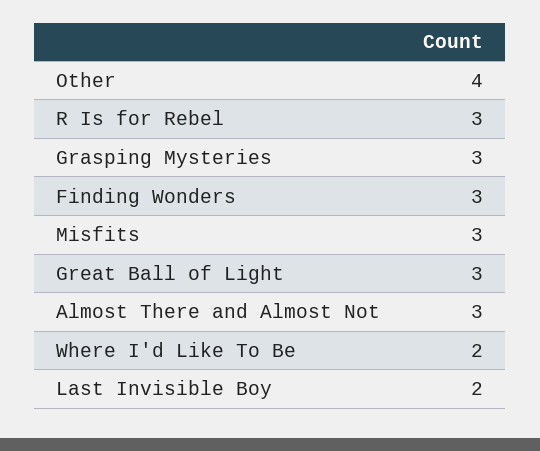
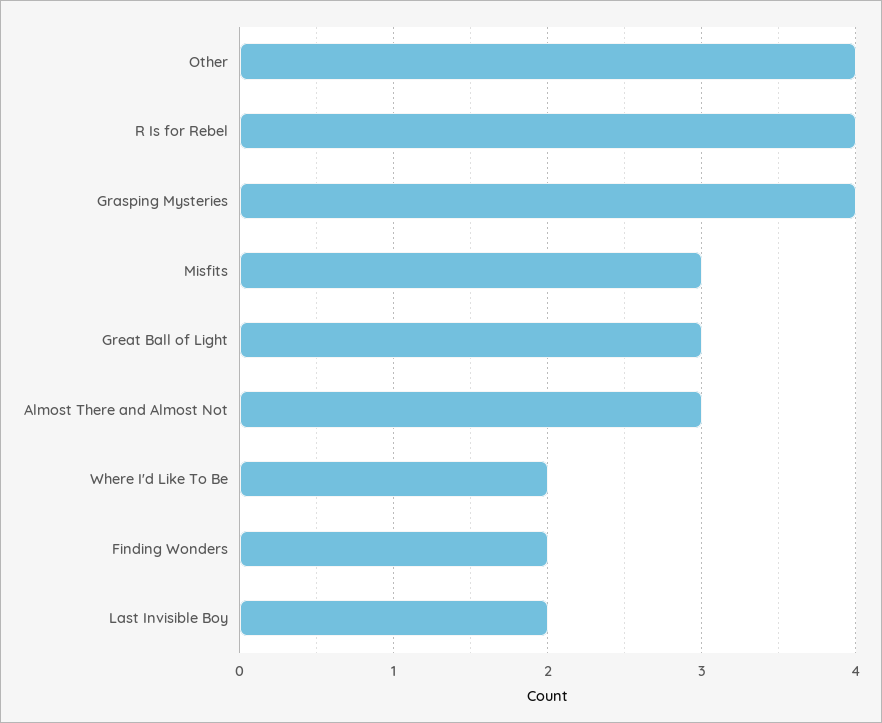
R Is for Rebel: 3 -> 4
Grasping Mysteries: 3 -> 4
Finding Wonders: 3 -> 2

